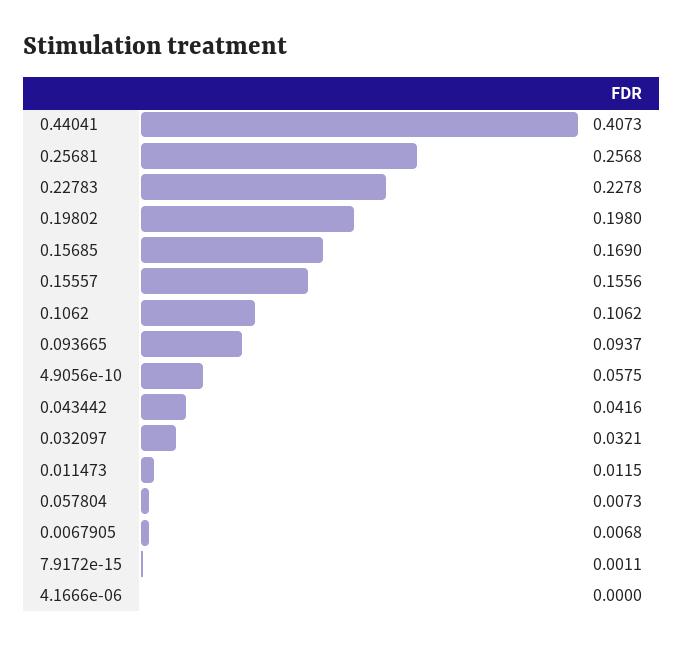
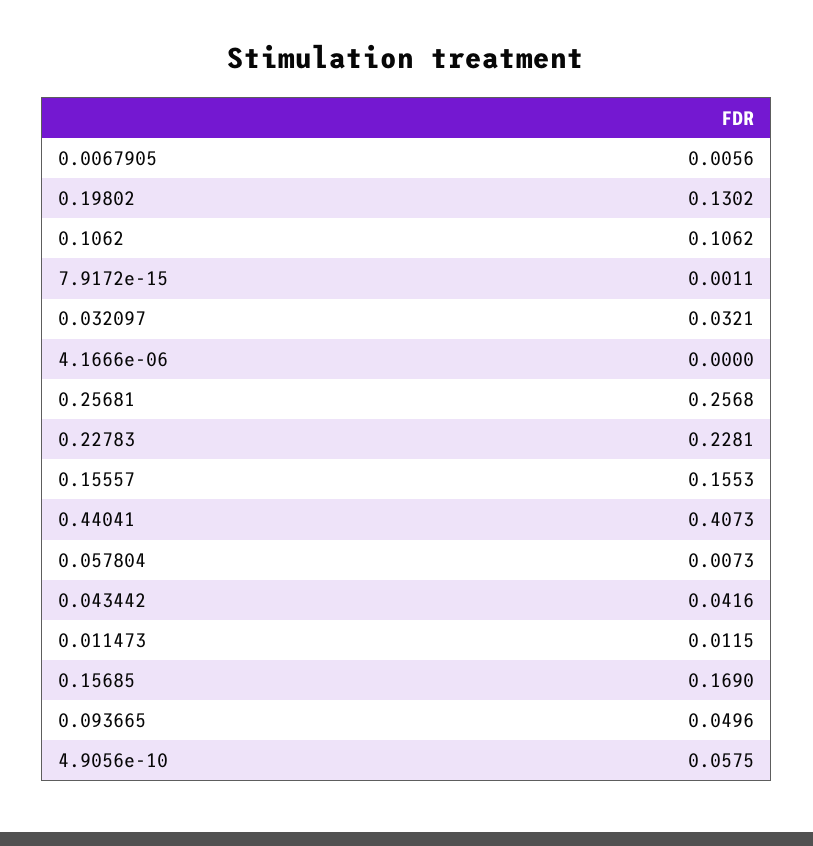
0.22783: 0.2278 -> 0.2281
0.19802: 0.198 -> 0.1302
0.15557: 0.1556 -> 0.1553
0.093665: 0.0937 -> 0.0496
0.0067905: 0.0068 -> 0.0056

